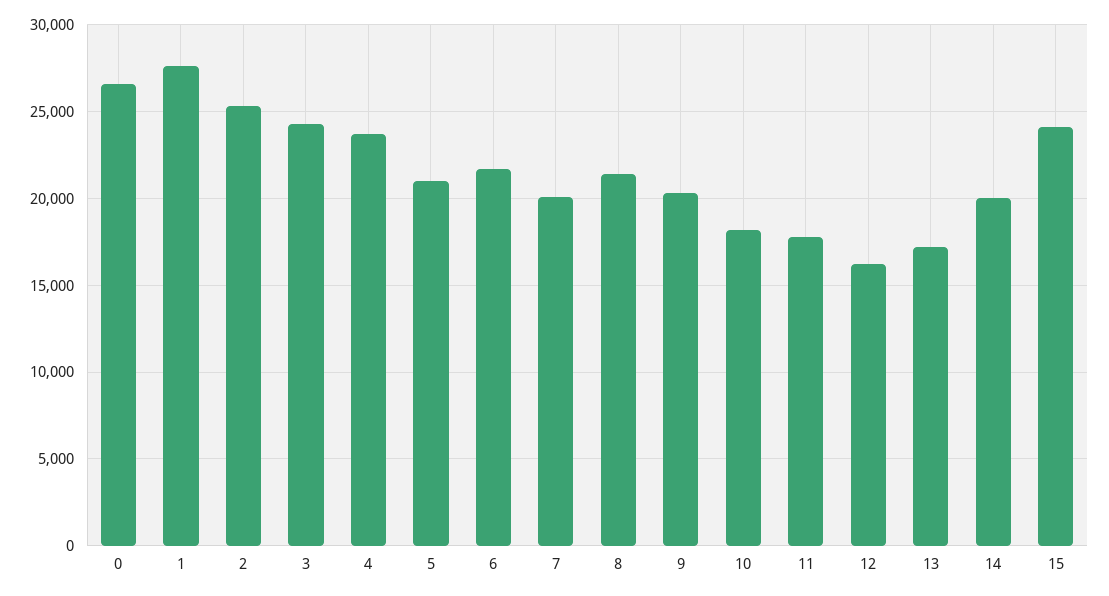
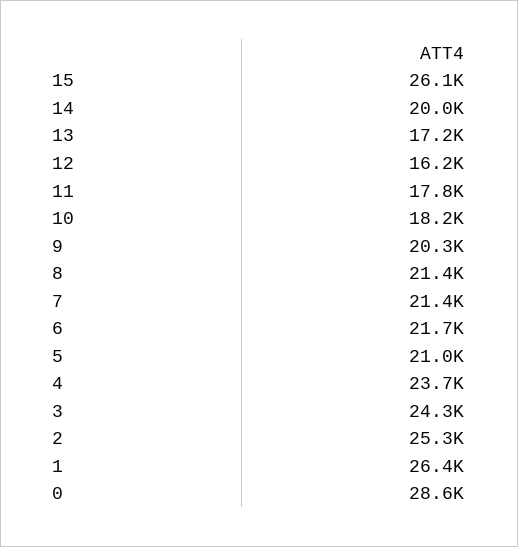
0: 26500 -> 28600
1: 27500 -> 26400
7: 20000 -> 21400
15: 24000 -> 26100

